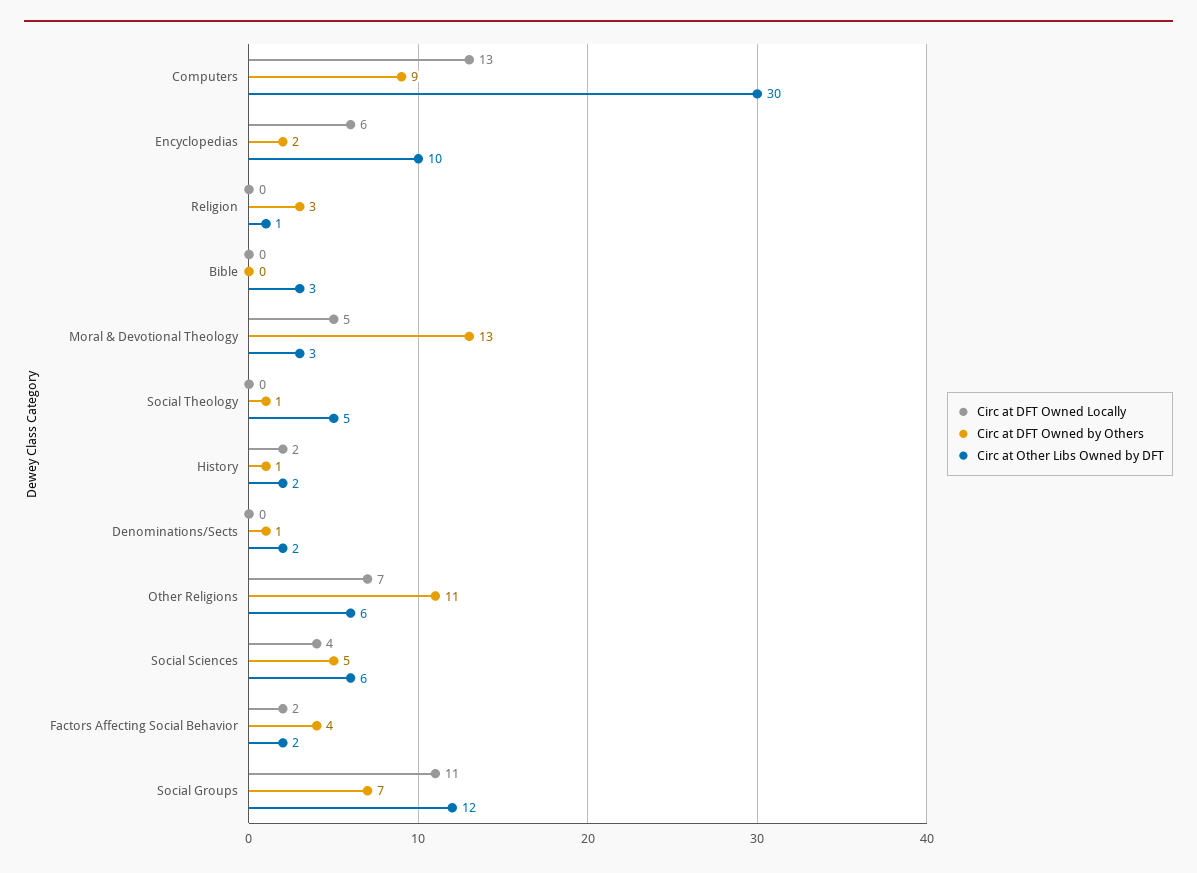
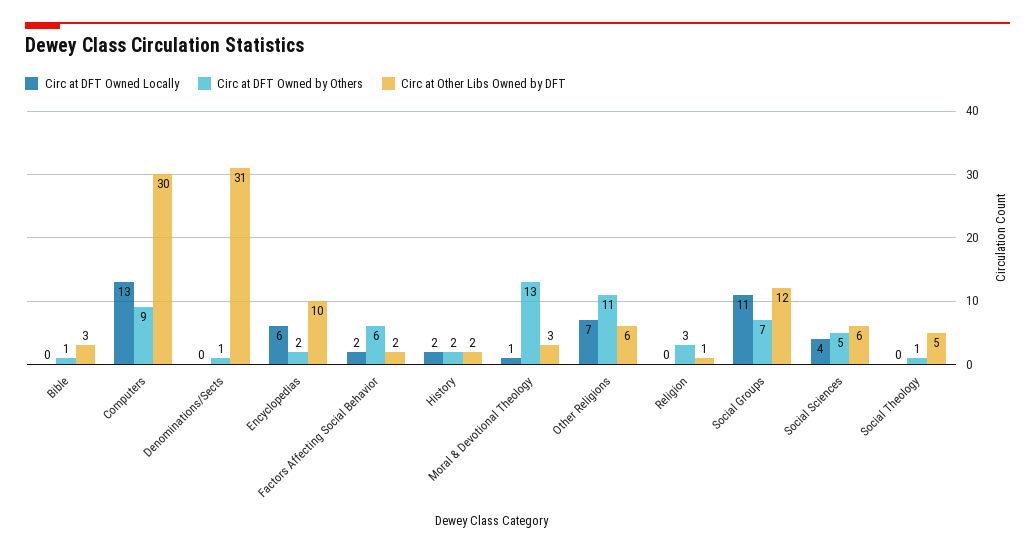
Circ at DFT Owned by Others, Bible: 0 -> 1
Circ at DFT Owned Locally, Moral & Devotional Theology: 5 -> 1
Circ at DFT Owned by Others, History: 1 -> 2
Circ at Other Libs Owned by DFT, Denominations/Sects: 2 -> 31
Circ at DFT Owned by Others, Factors Affecting Social Behavior: 4 -> 6

